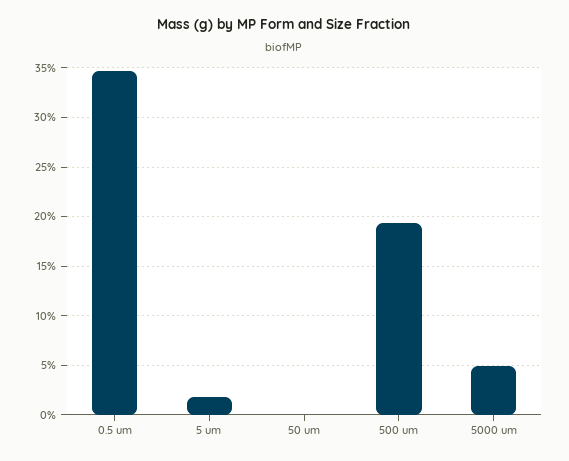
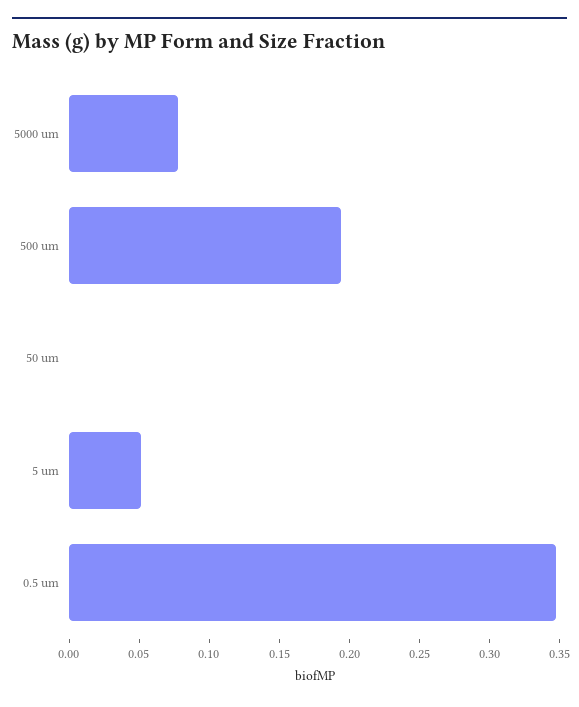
5 um: 0.02 -> 0.05
5000 um: 0.05 -> 0.08

